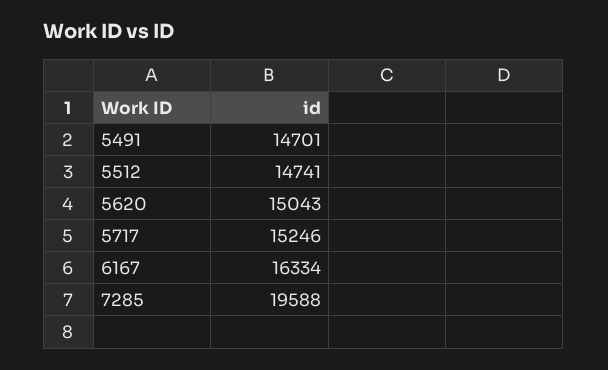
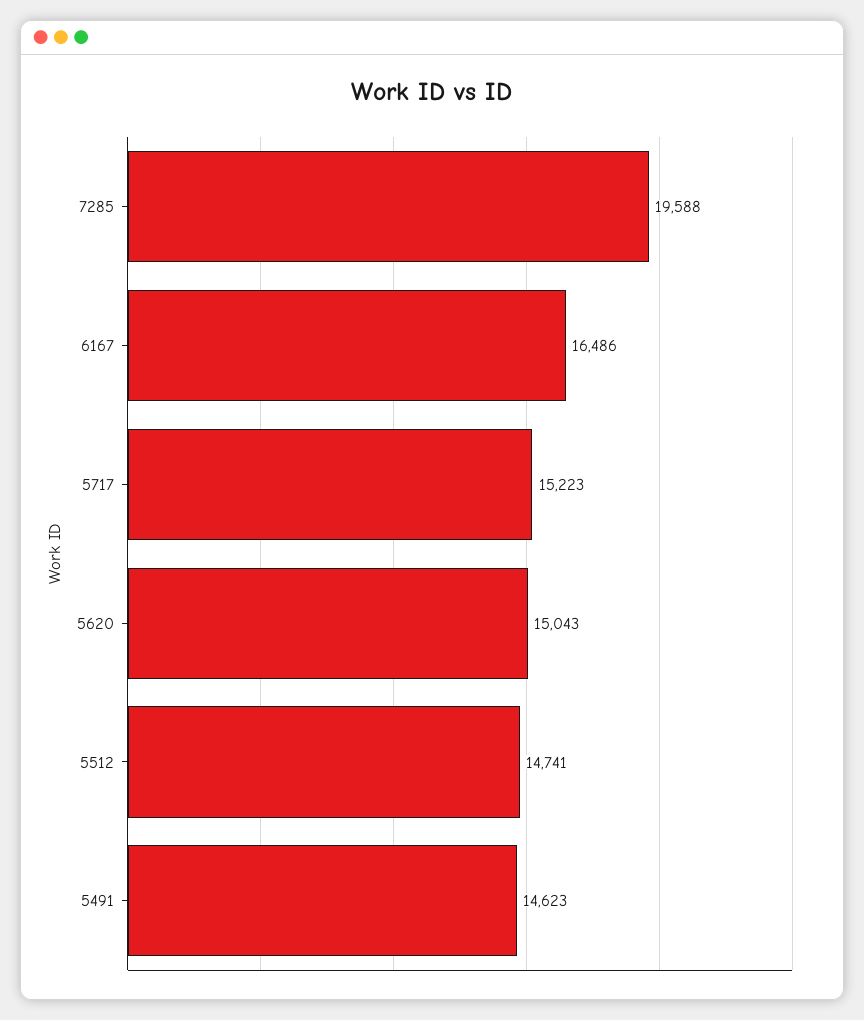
5491: 14701 -> 14623
5717: 15246 -> 15223
6167: 16334 -> 16486

